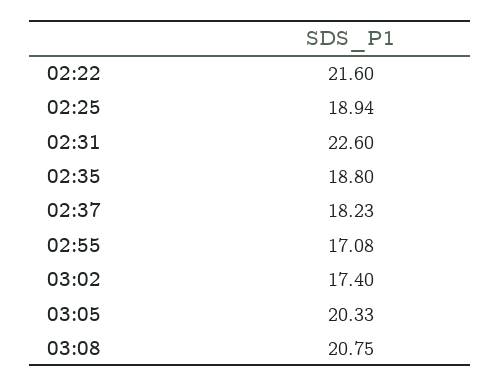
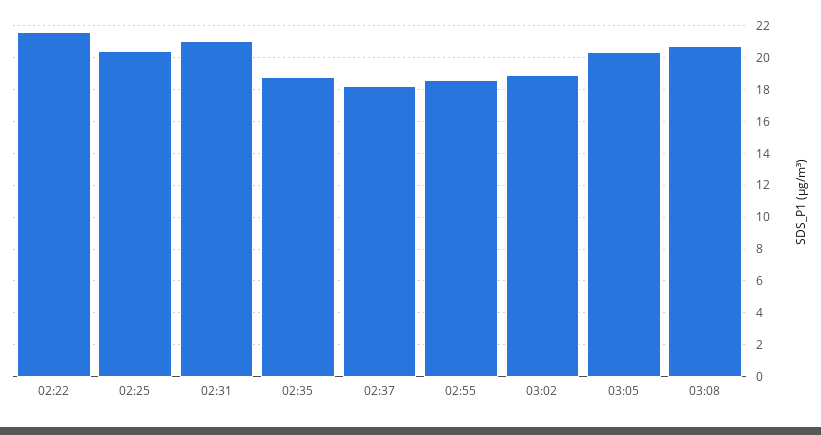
02:25: 18.94 -> 20.5
02:31: 22.6 -> 21
02:55: 17.08 -> 18.5
03:02: 17.4 -> 19

